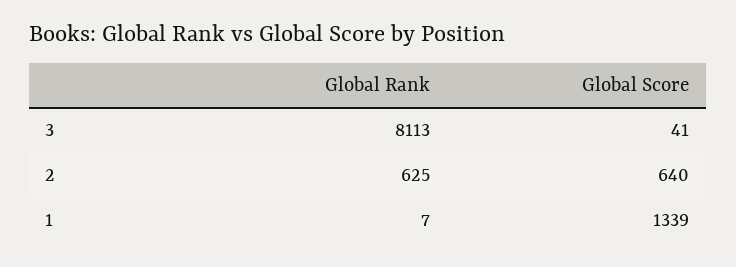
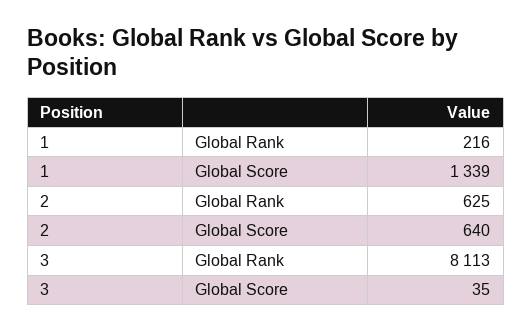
Global Score, 3: 41 -> 35
Global Rank, 1: 7 -> 216

